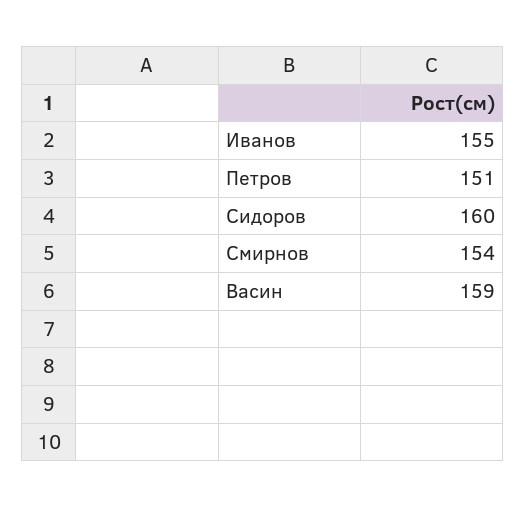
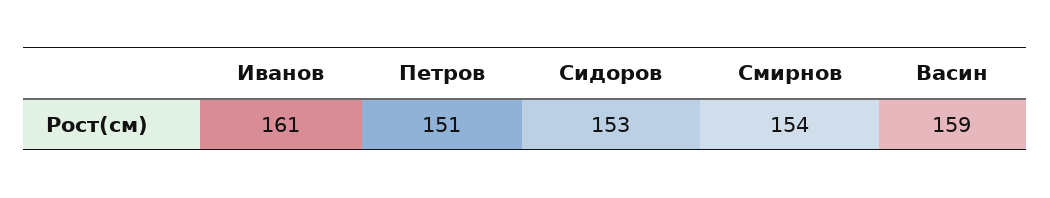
Иванов: 155 -> 161
Сидоров: 160 -> 153

